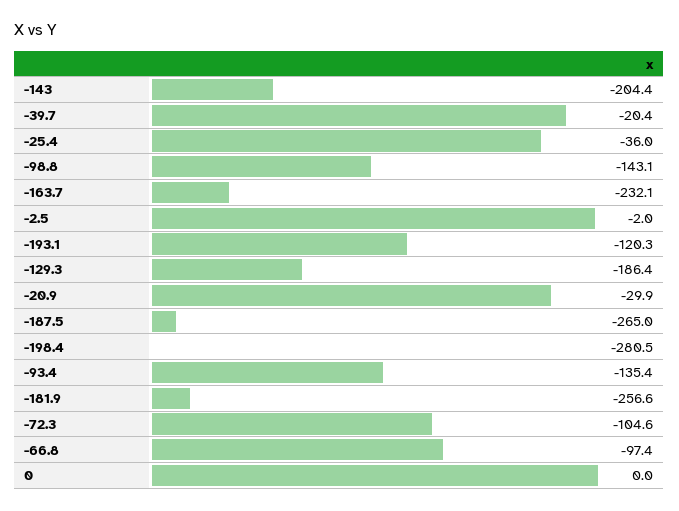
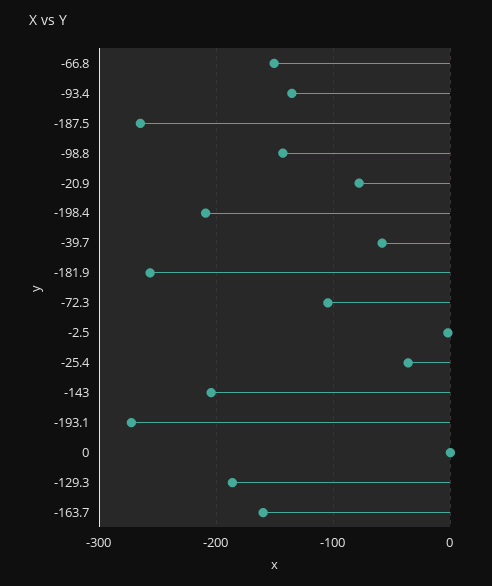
-39.7: -20.4 -> -60
-163.7: -232.1 -> -160
-193.1: -120.3 -> -270
-20.9: -29.9 -> -80
-198.4: -280.5 -> -210
-66.8: -97.4 -> -150

